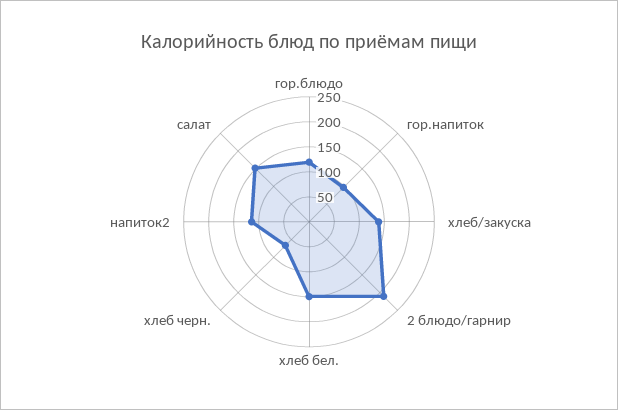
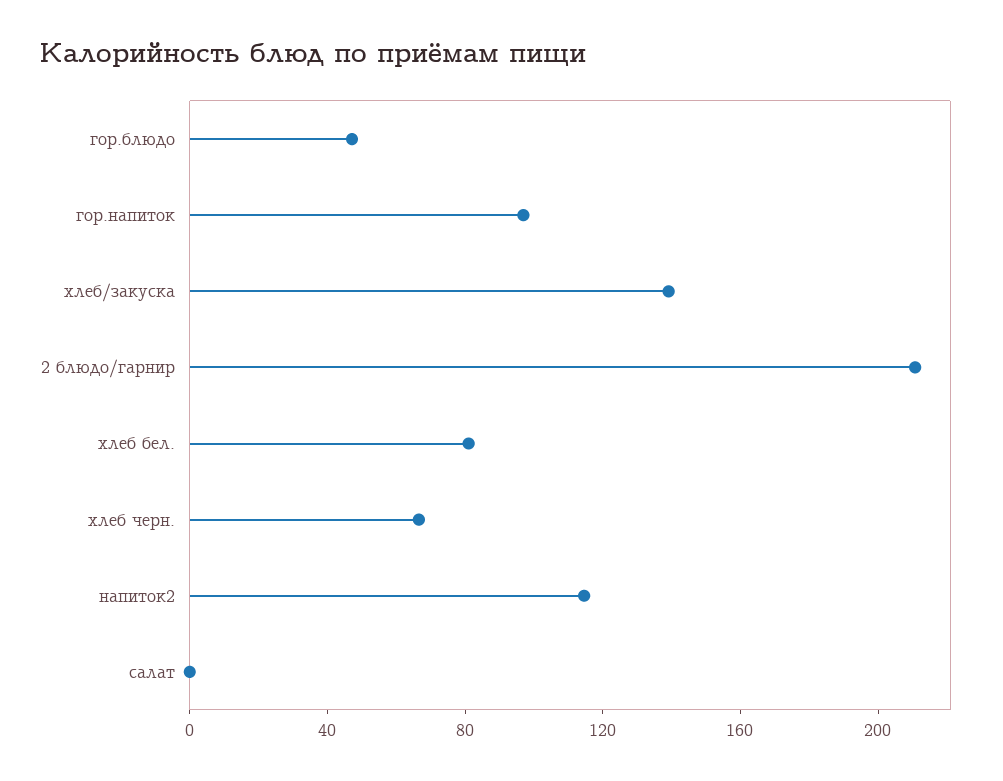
гор.блюдо: 125 -> 50
хлеб бел.: 150 -> 80
салат: 150 -> 0

